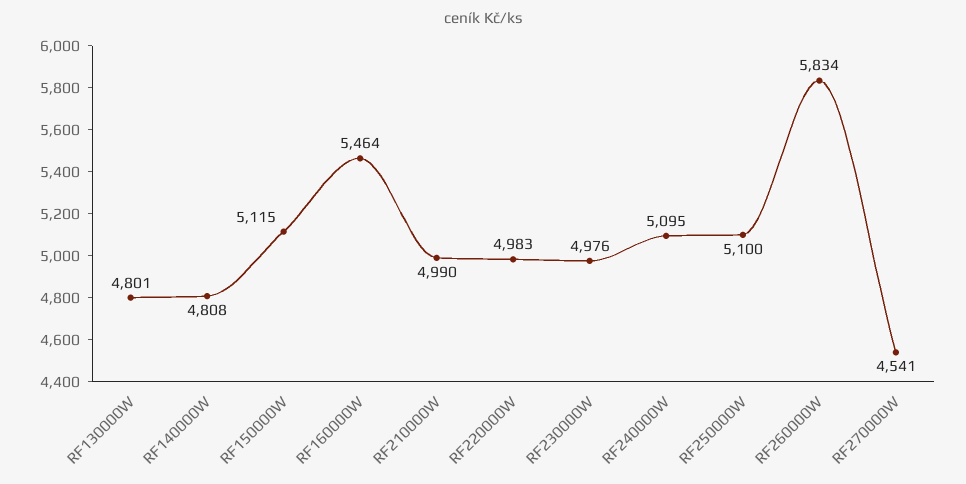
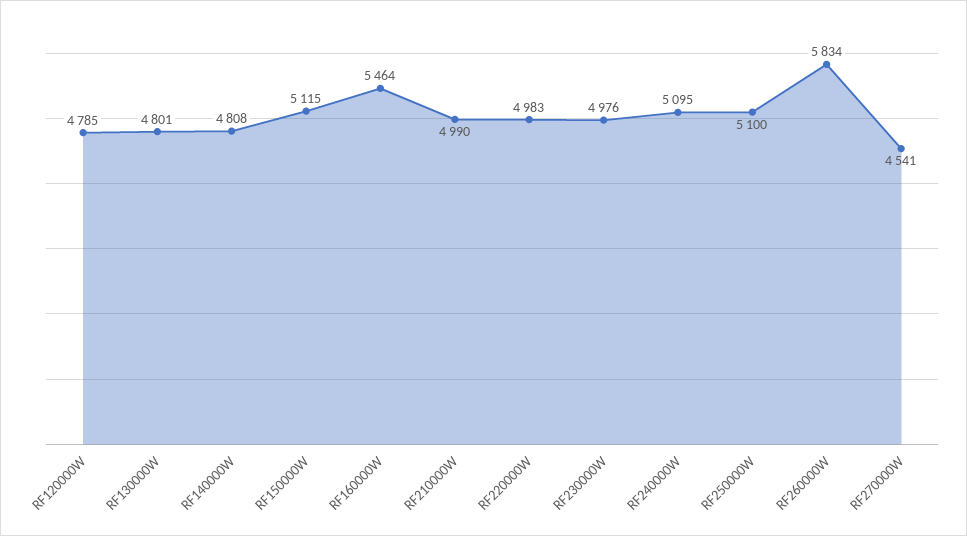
RF120000W: none -> 4785

